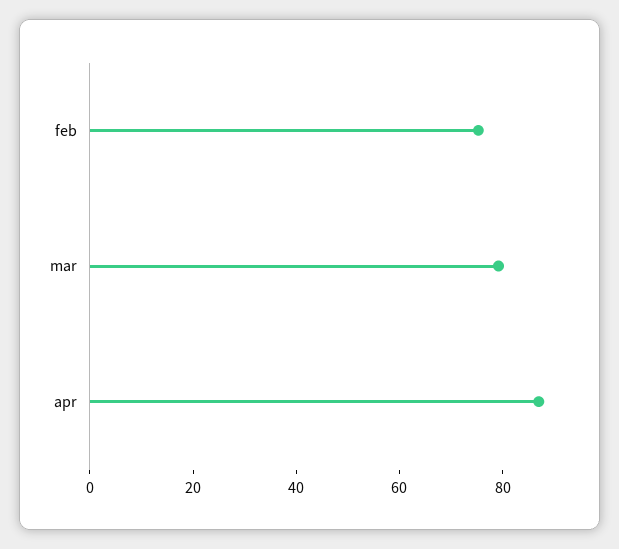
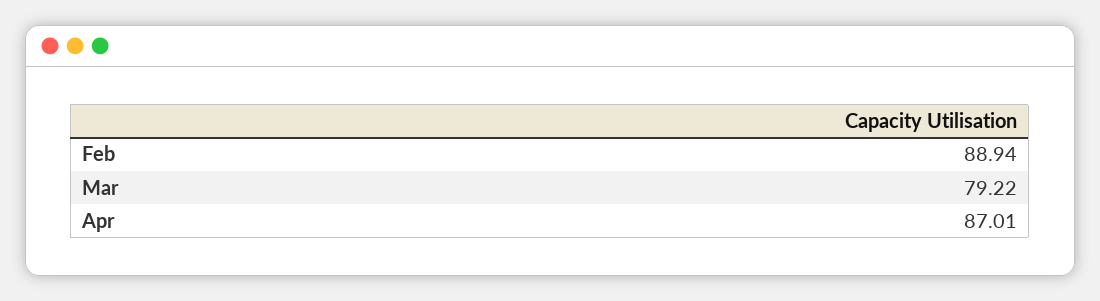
feb: 75 -> 88.94

